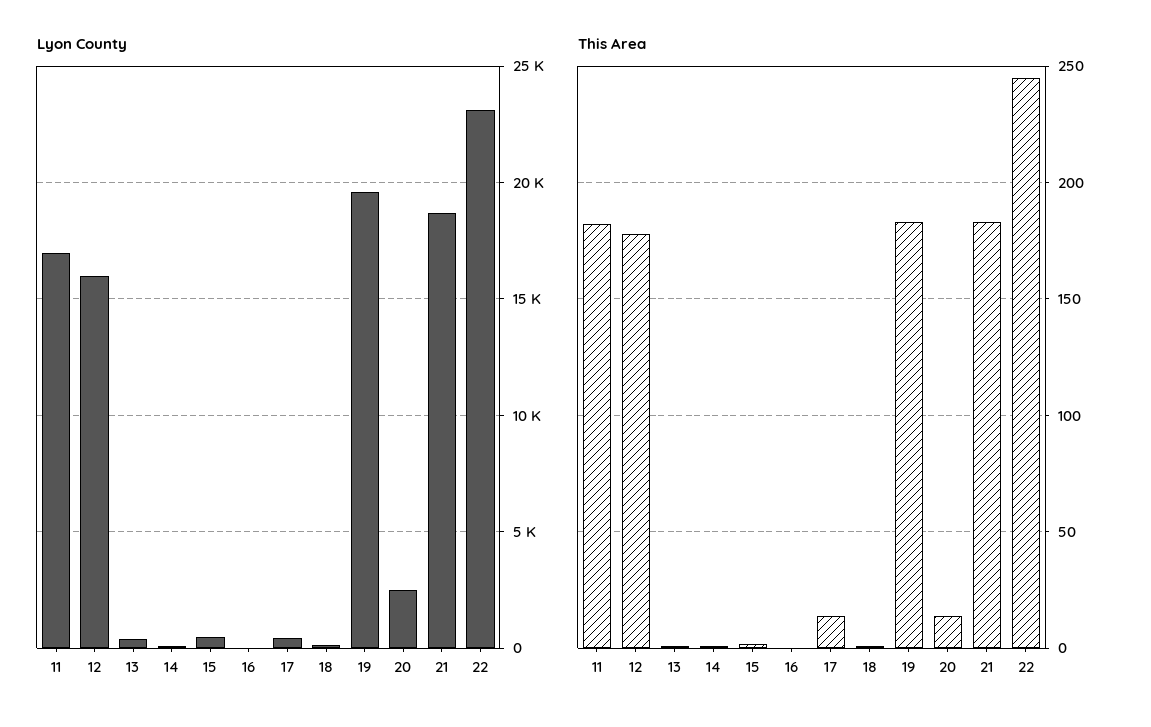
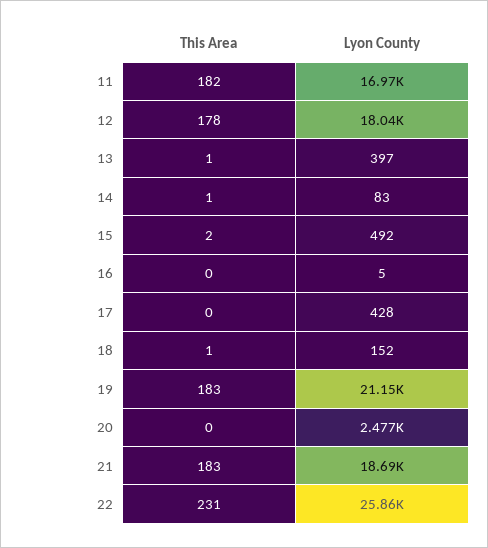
Lyon County, 12: 16000 -> 18040
Lyon County, 19: 19500 -> 21150
Lyon County, 22: 23000 -> 25860
This Area, 17: 15 -> 0
This Area, 20: 15 -> 0
This Area, 22: 245 -> 231

